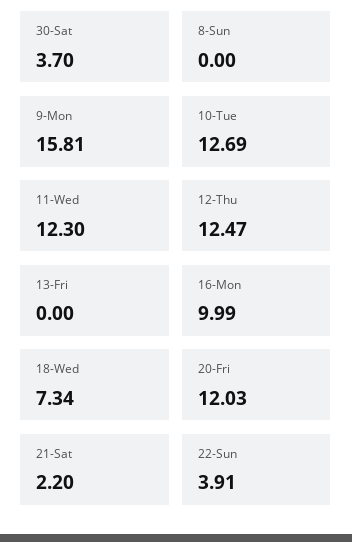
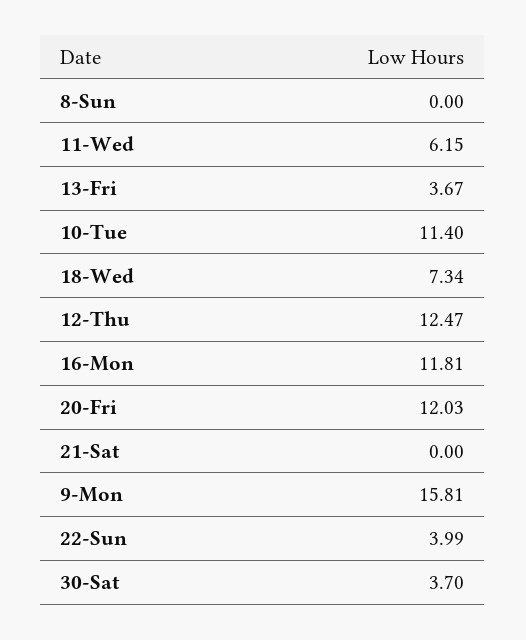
10-Tue: 12.69 -> 11.4
11-Wed: 12.3 -> 6.15
13-Fri: 0 -> 3.67
16-Mon: 9.99 -> 11.81
21-Sat: 2.2 -> 0
22-Sun: 3.91 -> 3.99

